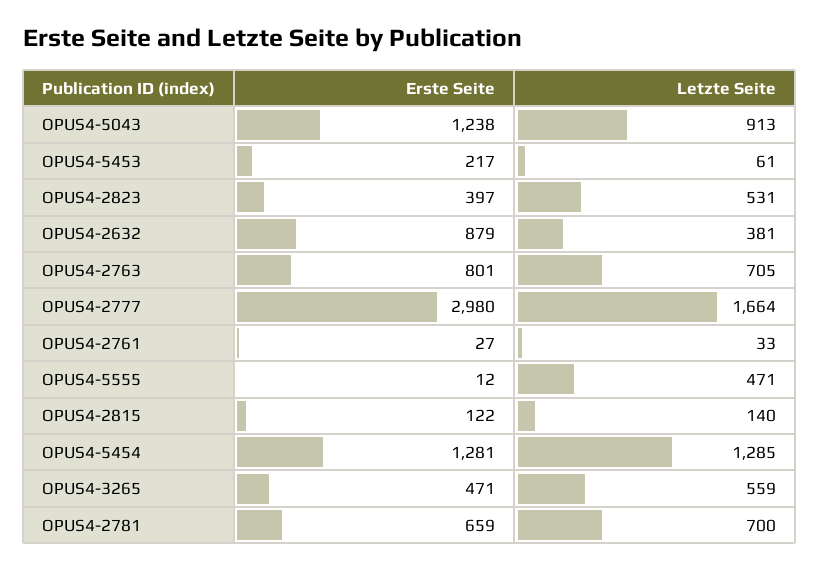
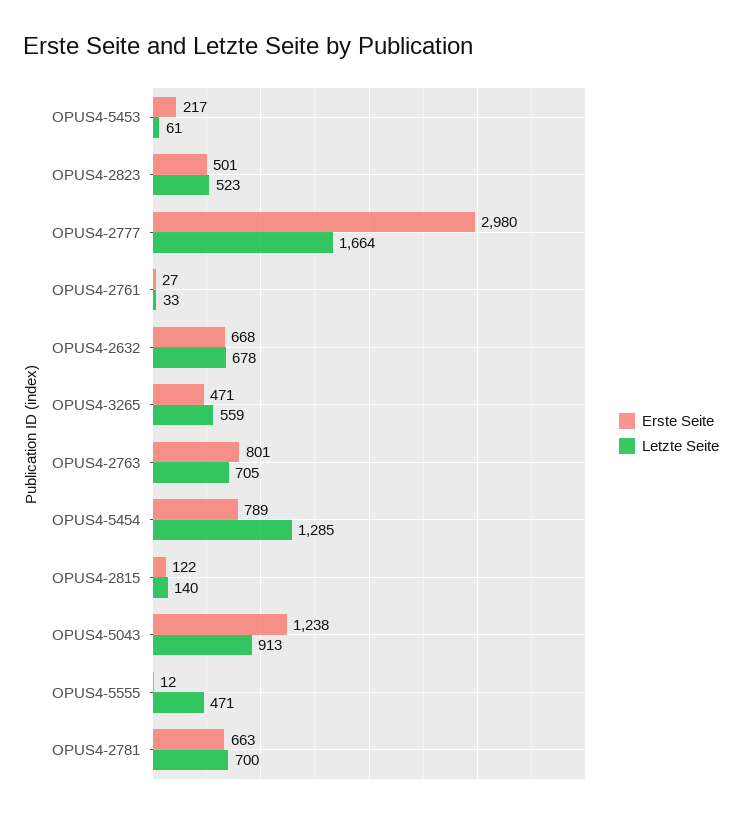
Erste Seite, OPUS4-2823: 397 -> 501
Letzte Seite, OPUS4-2823: 531 -> 523
Erste Seite, OPUS4-2632: 879 -> 668
Letzte Seite, OPUS4-2632: 381 -> 678
Erste Seite, OPUS4-5454: 1281 -> 789
Erste Seite, OPUS4-2781: 659 -> 663

